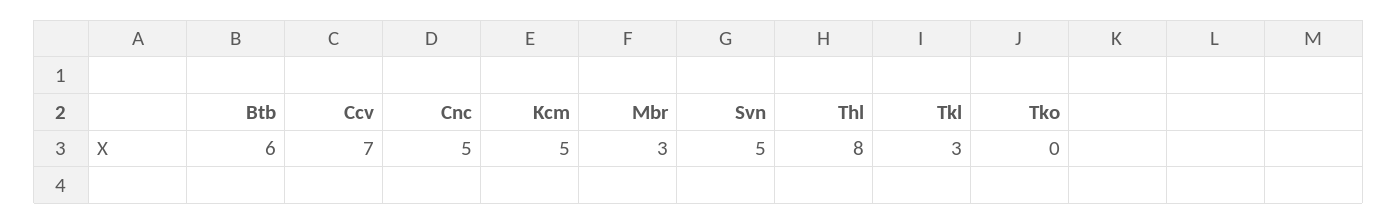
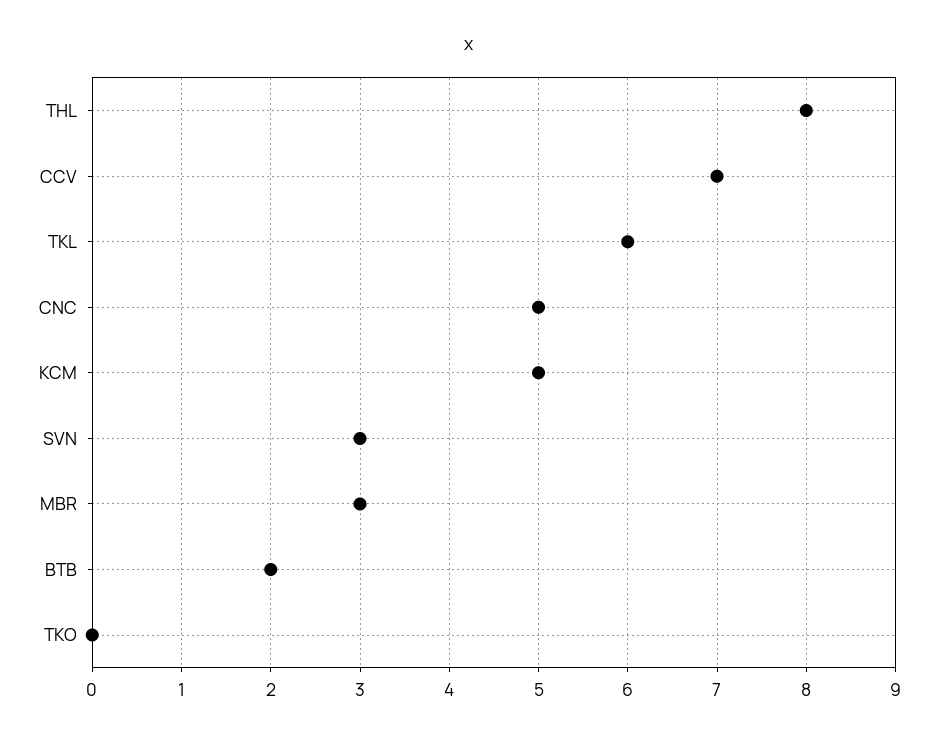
Btb: 6 -> 2
Svn: 5 -> 3
Tkl: 3 -> 6

